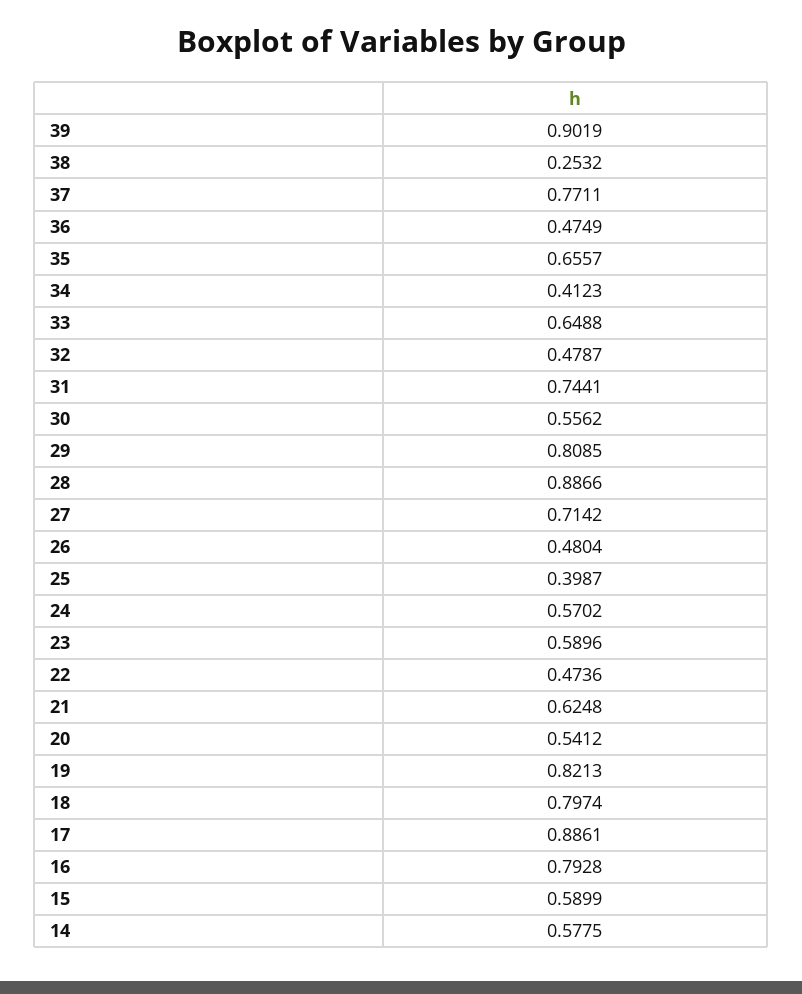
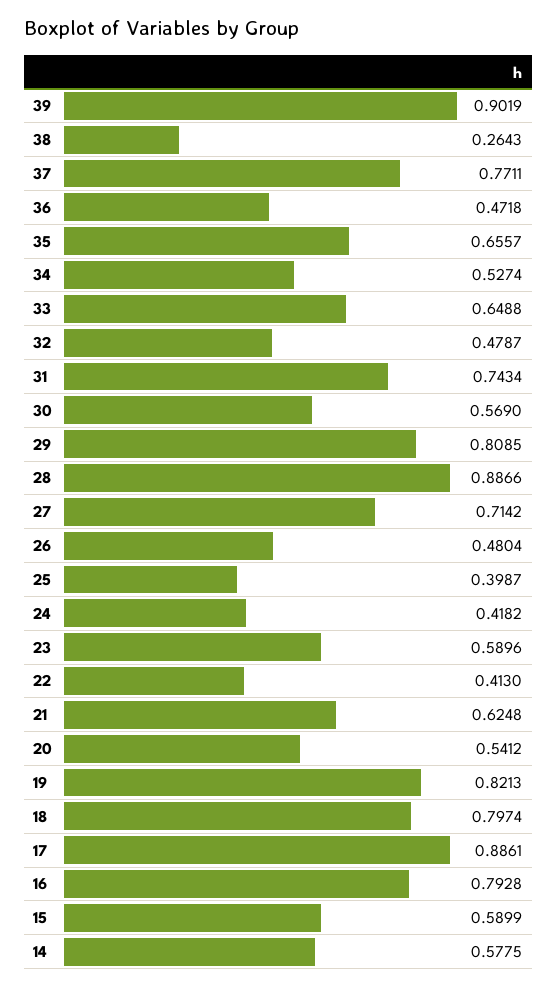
38: 0.2532 -> 0.2643
36: 0.4749 -> 0.4718
34: 0.4123 -> 0.5274
31: 0.7441 -> 0.7434
30: 0.5562 -> 0.569
24: 0.5702 -> 0.4182
22: 0.4736 -> 0.413

